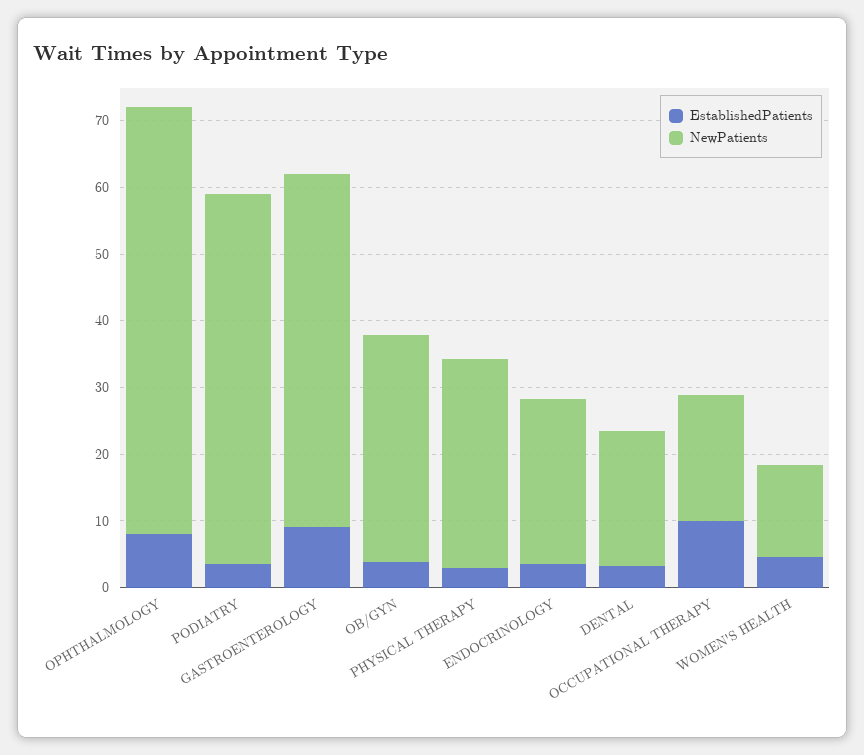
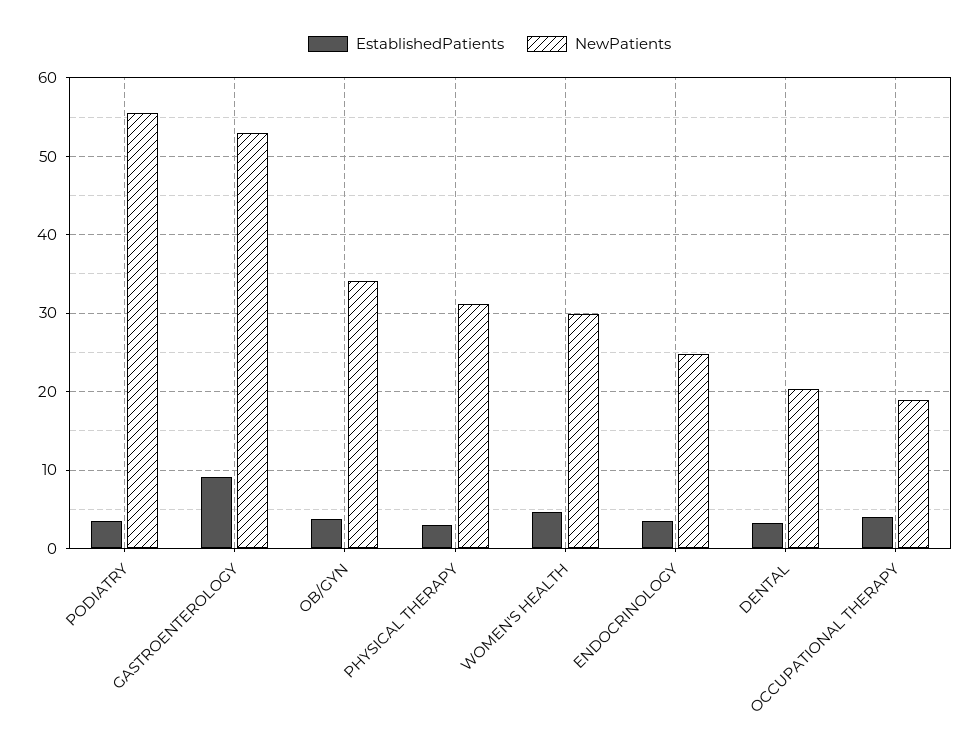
EstablishedPatients, OPHTHALMOLOGY: 8 -> none
NewPatients, OPHTHALMOLOGY: 64 -> none
EstablishedPatients, OCCUPATIONAL THERAPY: 10 -> 4
NewPatients, WOMEN'S HEALTH: 14 -> 30

